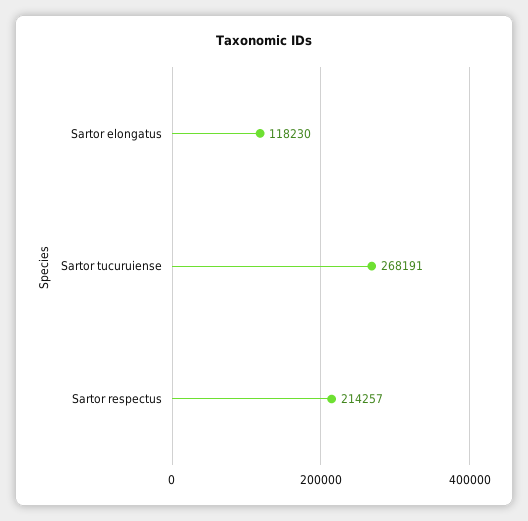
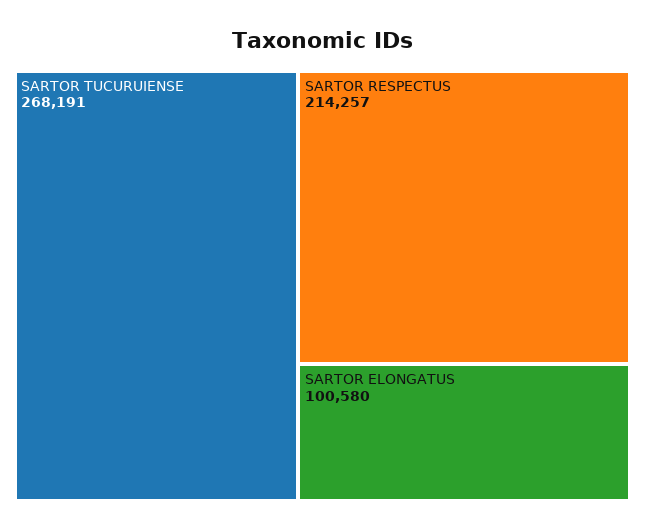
Sartor elongatus: 118230 -> 100580

